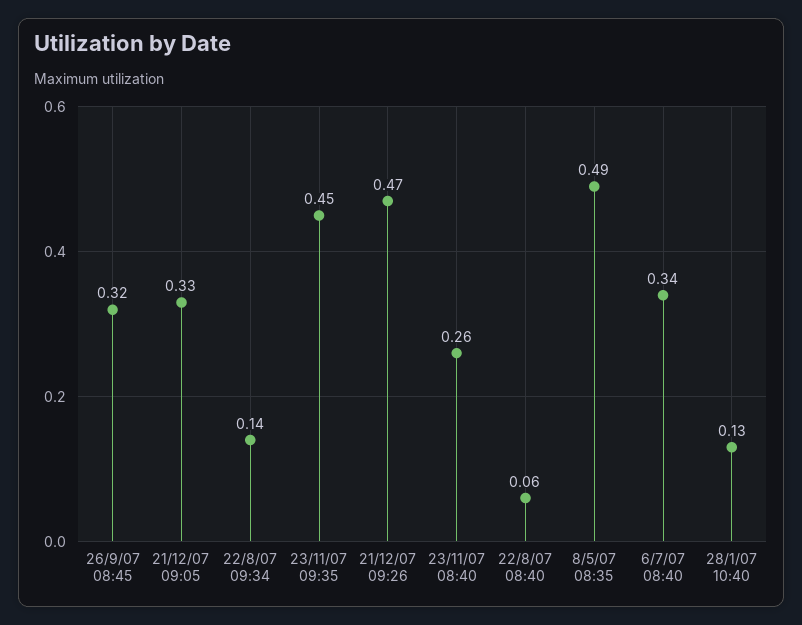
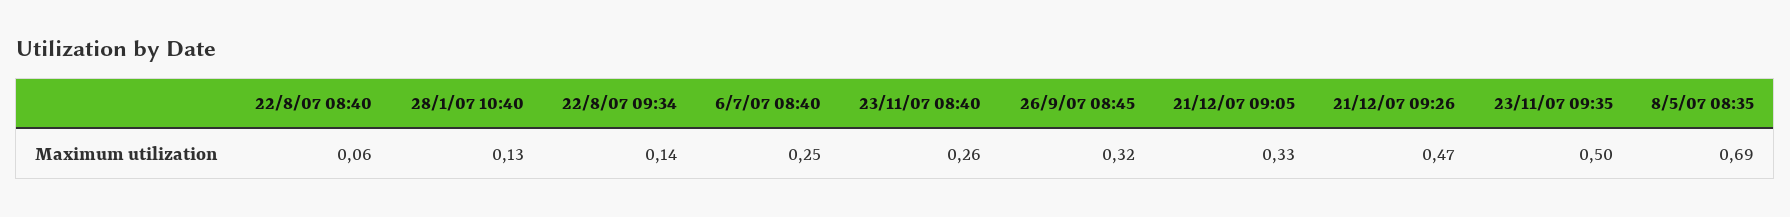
23/11/07 09:35: 0.45 -> 0.5
8/5/07 08:35: 0.49 -> 0.69
6/7/07 08:40: 0.34 -> 0.25

